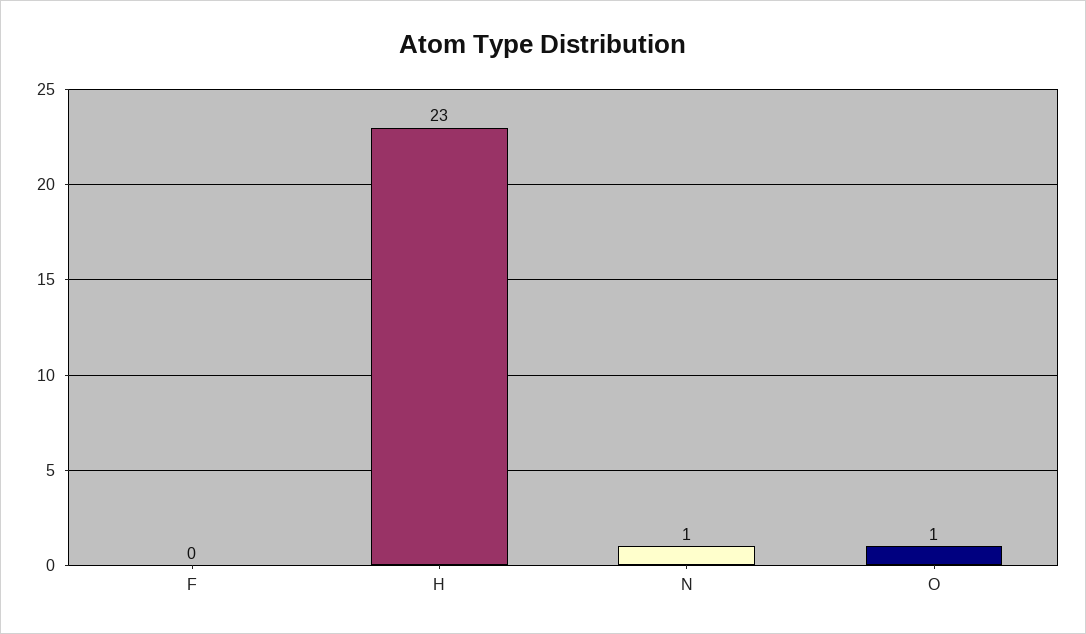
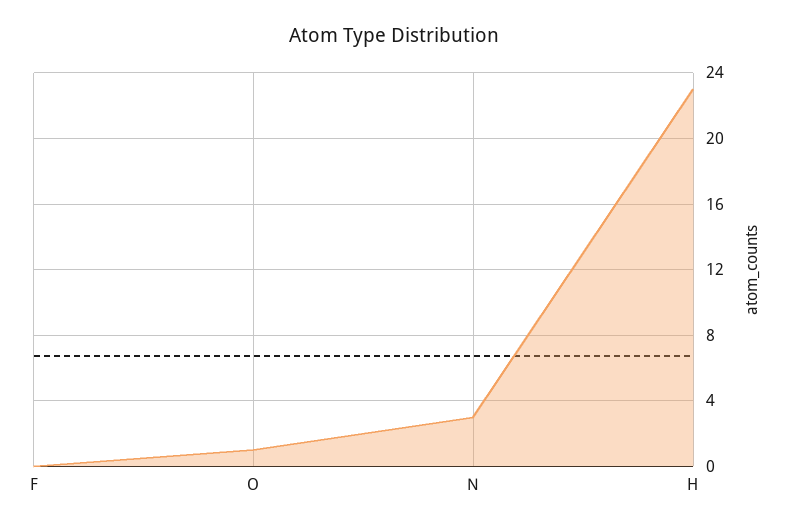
N: 1 -> 3

